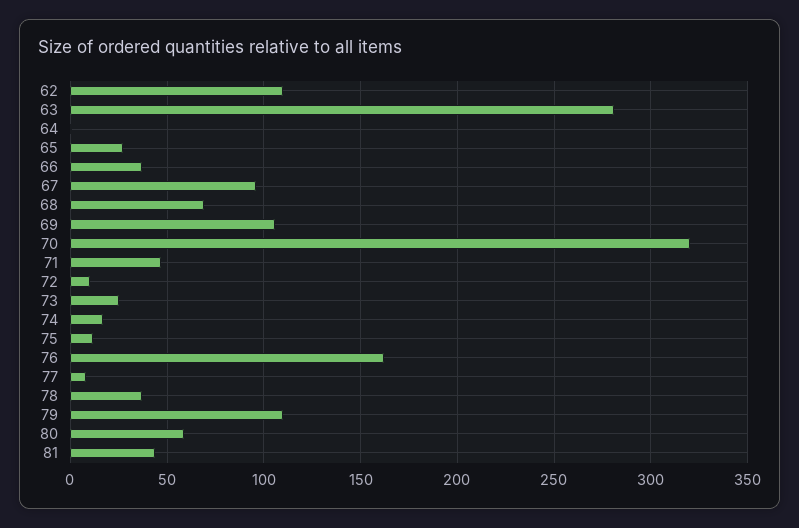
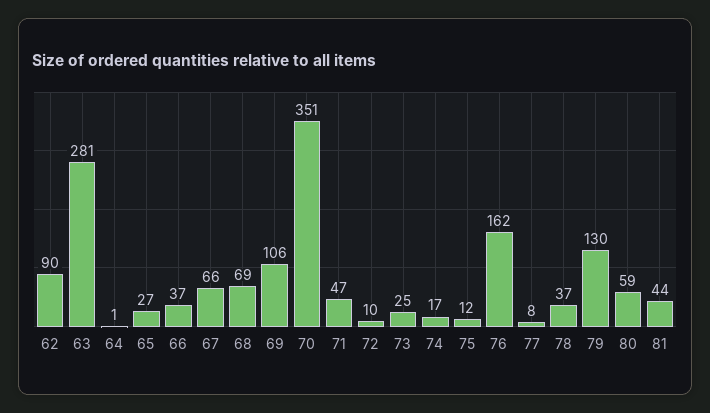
62: 110 -> 90
67: 95 -> 66
70: 320 -> 351
79: 110 -> 130

